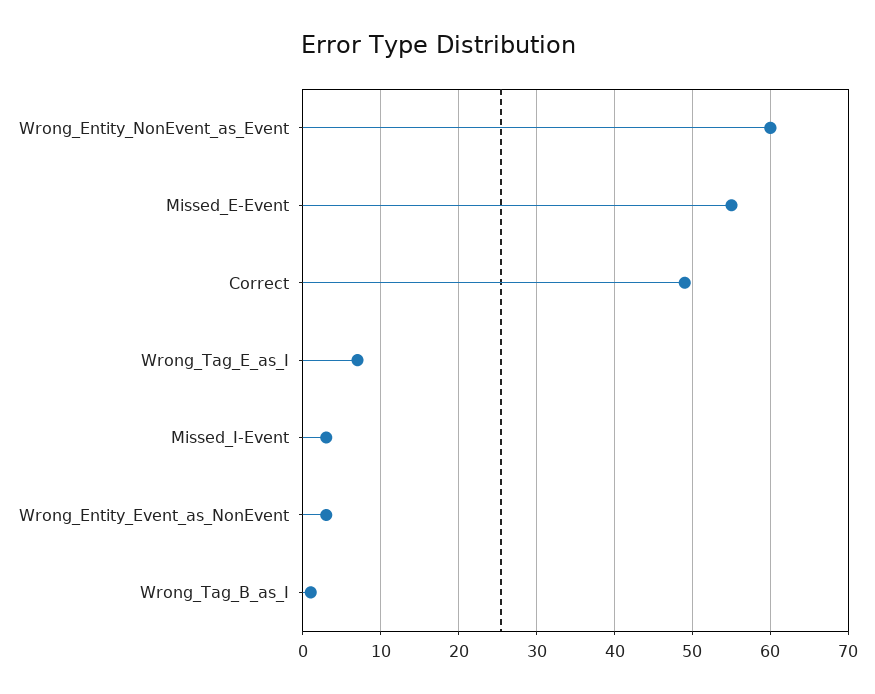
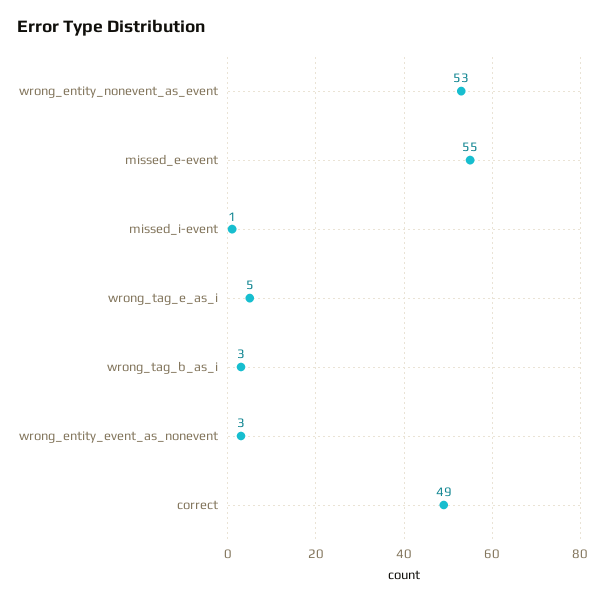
Wrong_Entity_NonEvent_as_Event: 60 -> 53
Wrong_Tag_E_as_I: 7 -> 5
Missed_I-Event: 3 -> 1
Wrong_Tag_B_as_I: 1 -> 3

